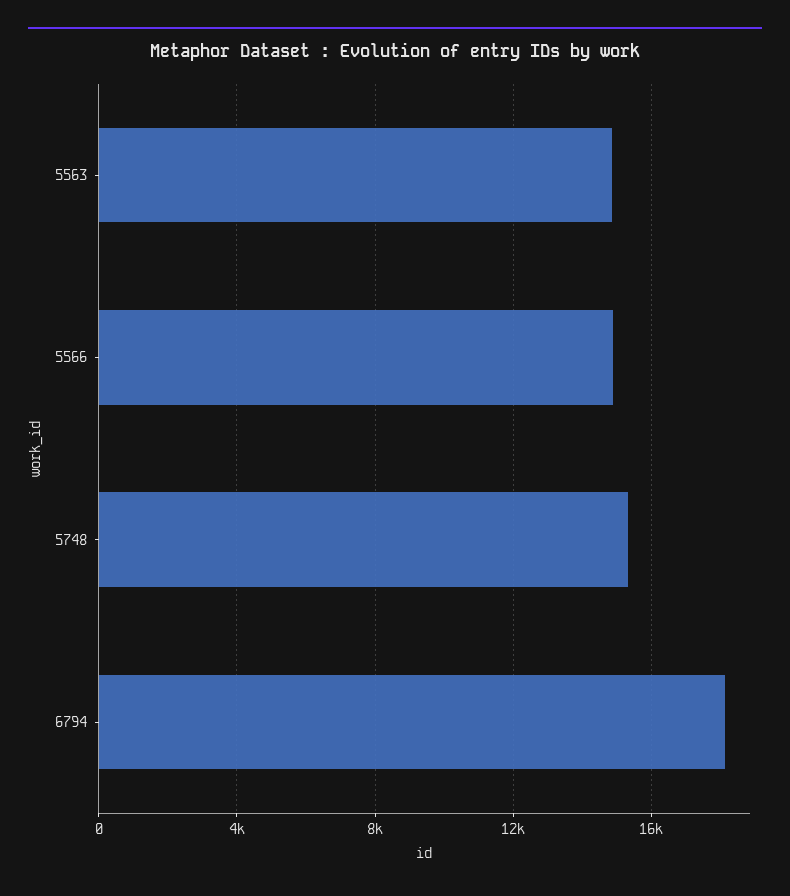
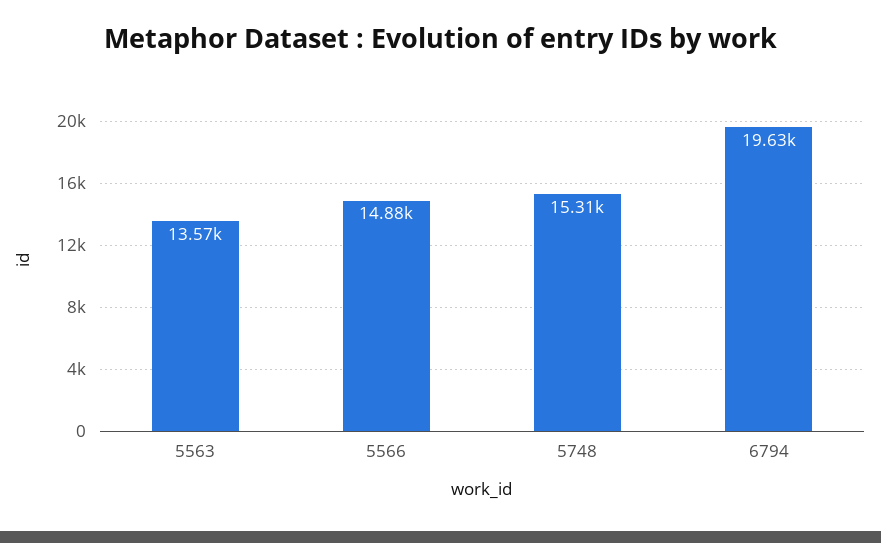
5563: 15000 -> 13570
6794: 18000 -> 19630

